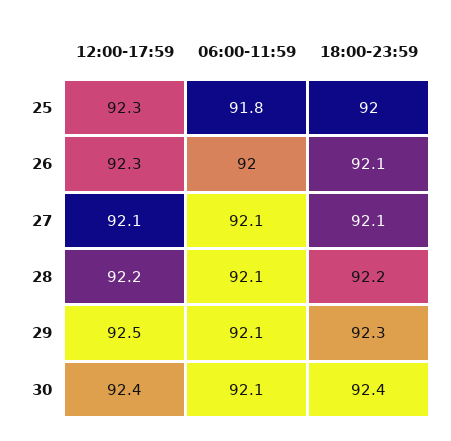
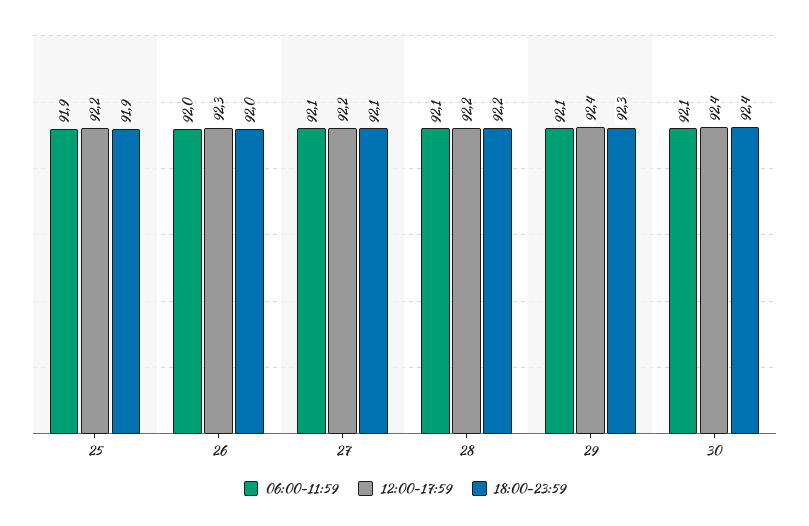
12:00-17:59, 25: 92.3 -> 92.2
06:00-11:59, 25: 91.8 -> 91.9
18:00-23:59, 25: 92 -> 91.9
18:00-23:59, 26: 92.1 -> 92
12:00-17:59, 27: 92.1 -> 92.2
12:00-17:59, 29: 92.5 -> 92.4

